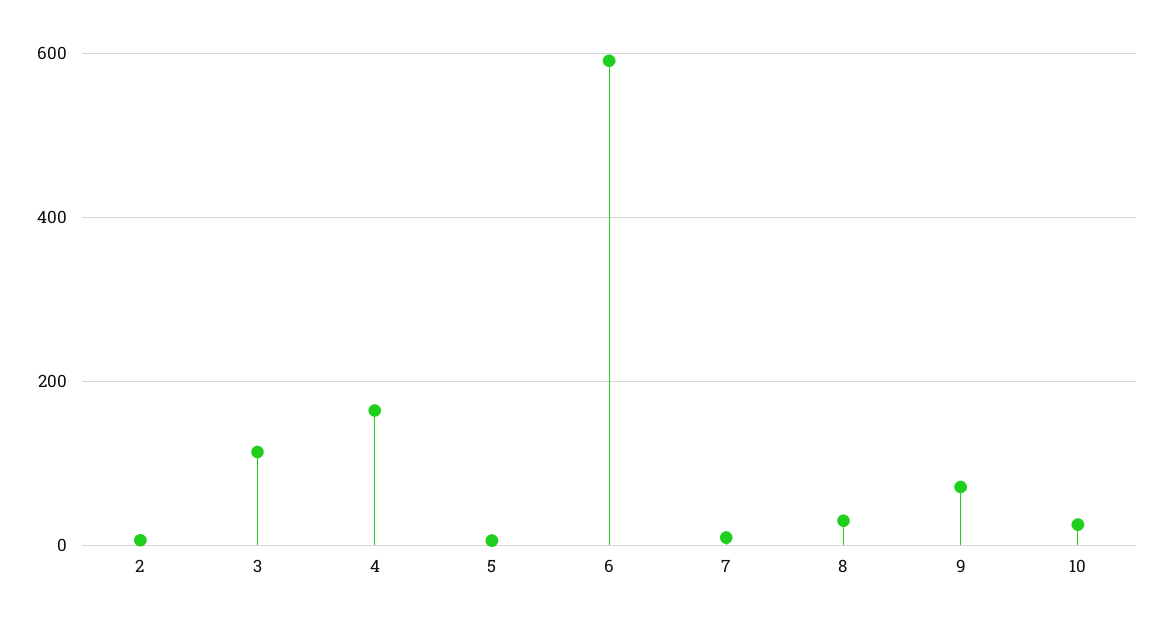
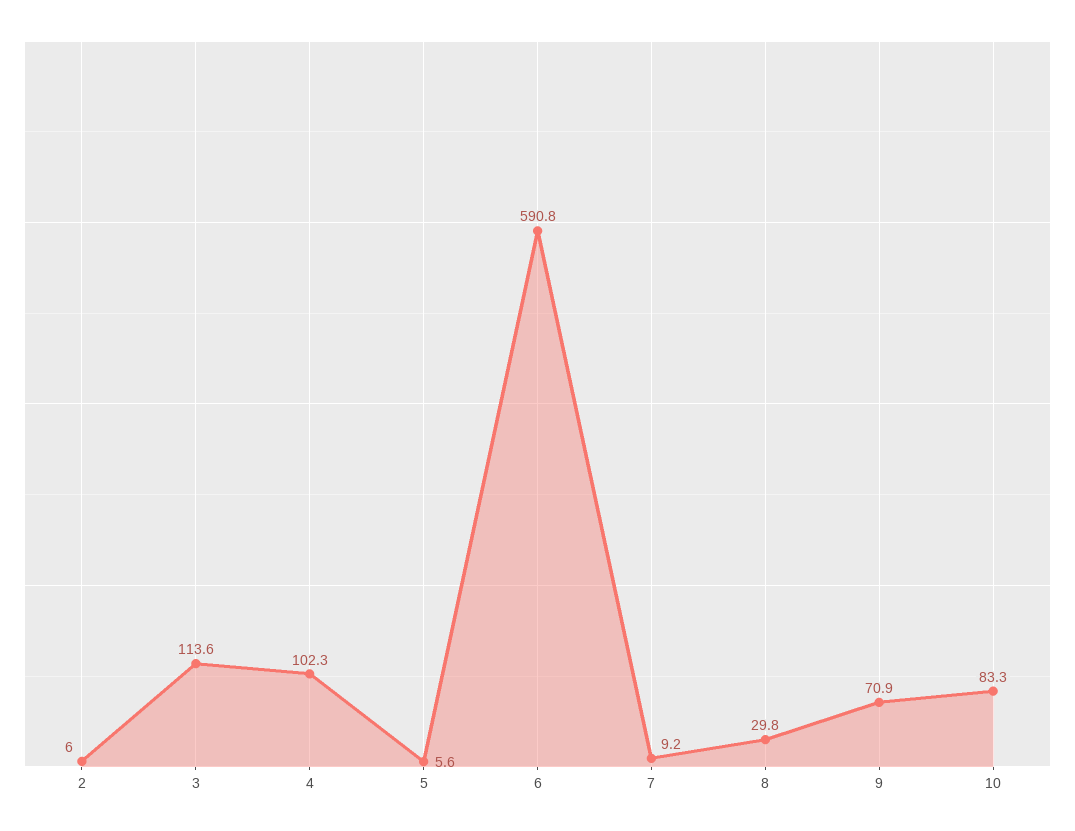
4: 160 -> 102.3
10: 20 -> 83.3

